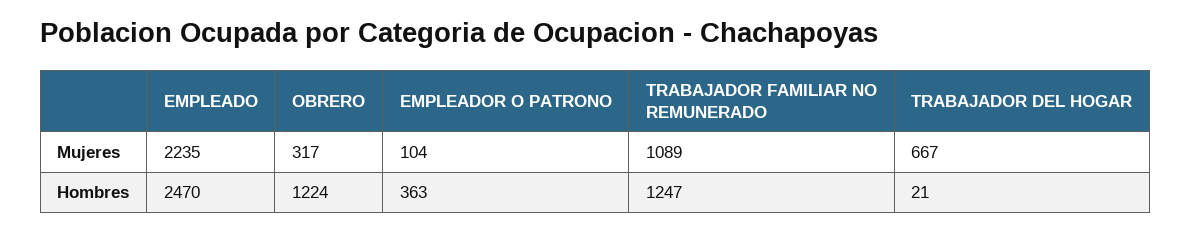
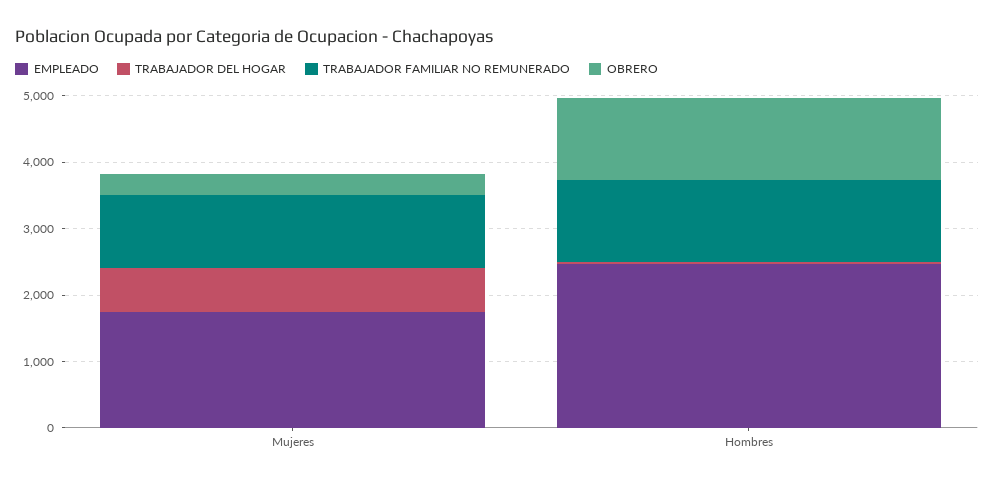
EMPLEADO, Mujeres: 2235 -> 1800
EMPLEADOR O PATRONO, Mujeres: 104 -> none
EMPLEADOR O PATRONO, Hombres: 363 -> none

